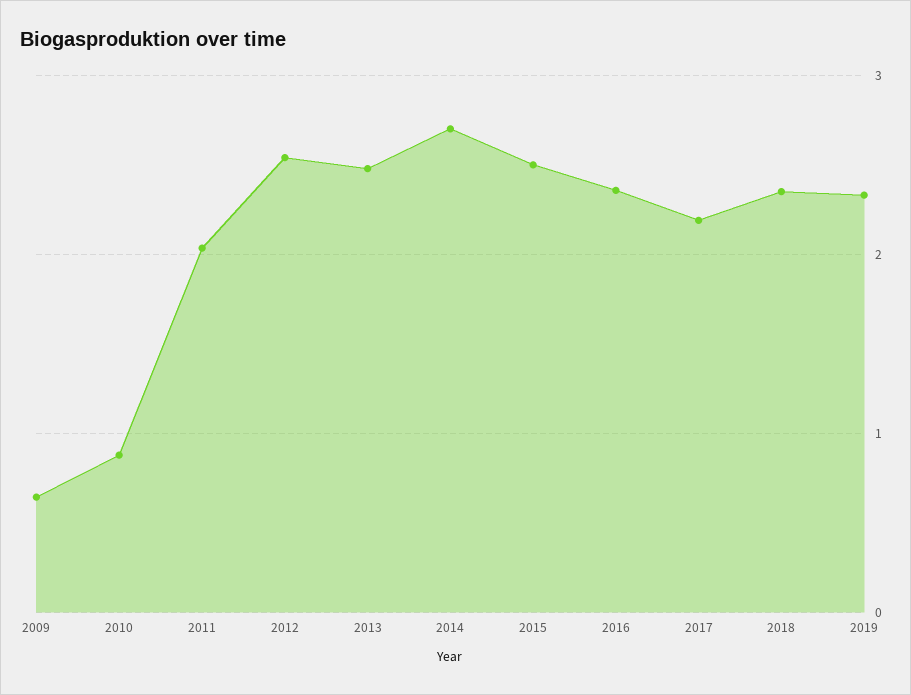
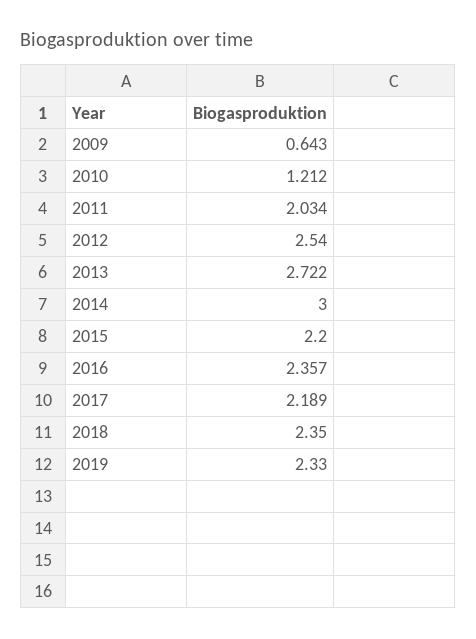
2010: 0.9 -> 1.212
2013: 2.5 -> 2.722
2014: 2.7 -> 3
2015: 2.5 -> 2.2

